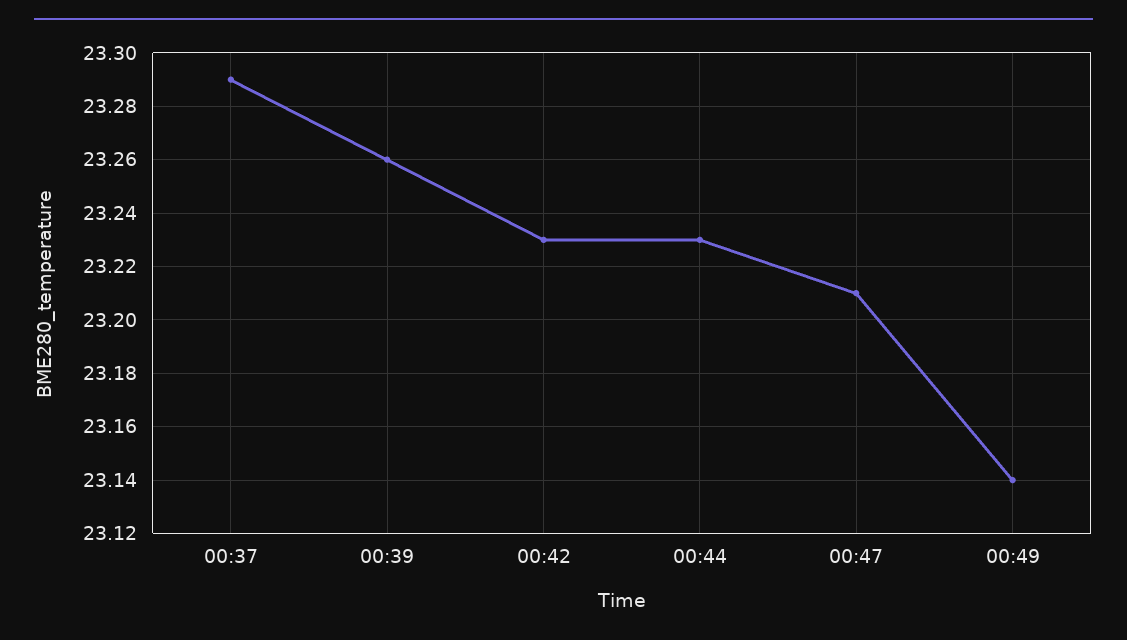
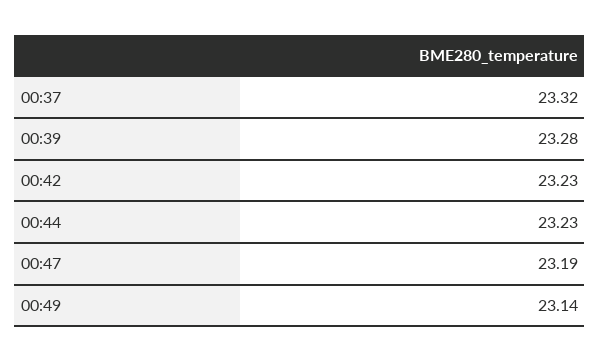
00:37: 23.29 -> 23.32
00:39: 23.26 -> 23.28
00:47: 23.21 -> 23.19

